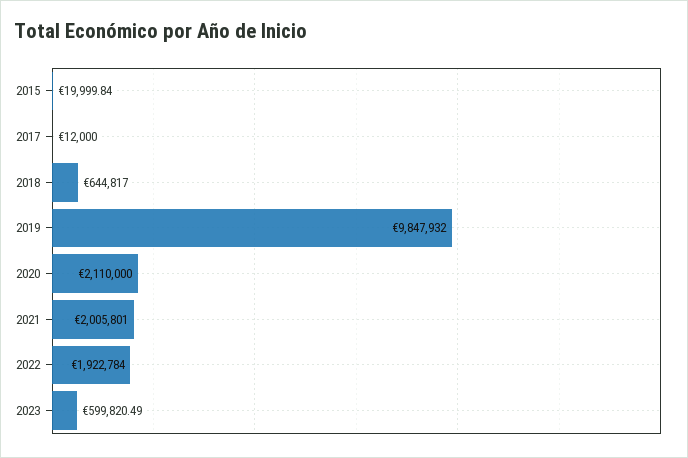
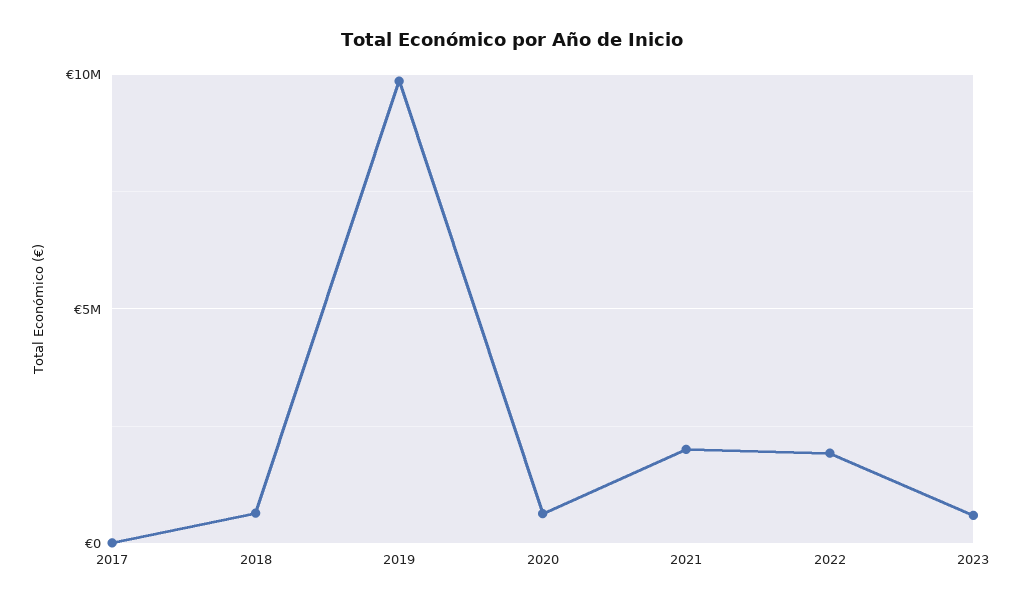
2015: 19999.84 -> none
2020: 2110000 -> 500000

